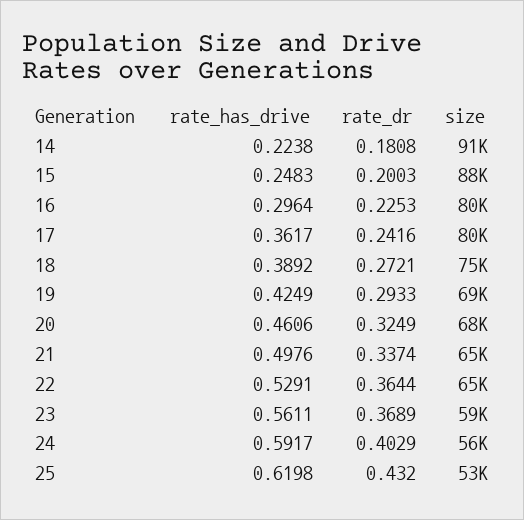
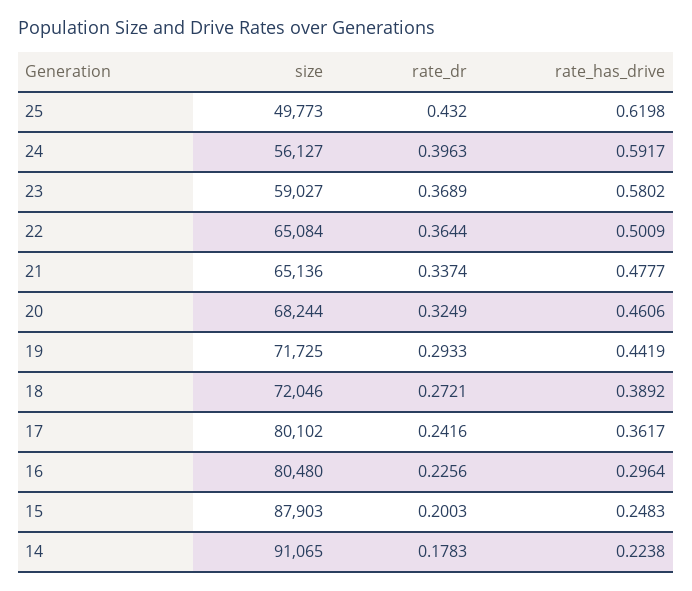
rate_dr, 14: 0.1808 -> 0.1783
rate_dr, 16: 0.2253 -> 0.2256
size, 18: 75000 -> 72046
rate_has_drive, 19: 0.4249 -> 0.4419
size, 19: 69000 -> 71725
rate_has_drive, 21: 0.4976 -> 0.4777
rate_has_drive, 22: 0.5291 -> 0.5009
rate_has_drive, 23: 0.5611 -> 0.5802
rate_dr, 24: 0.4029 -> 0.3963
size, 25: 53000 -> 49773

